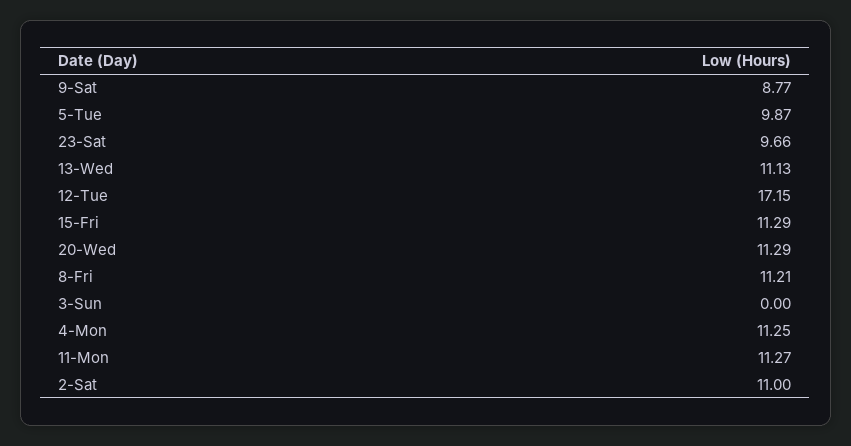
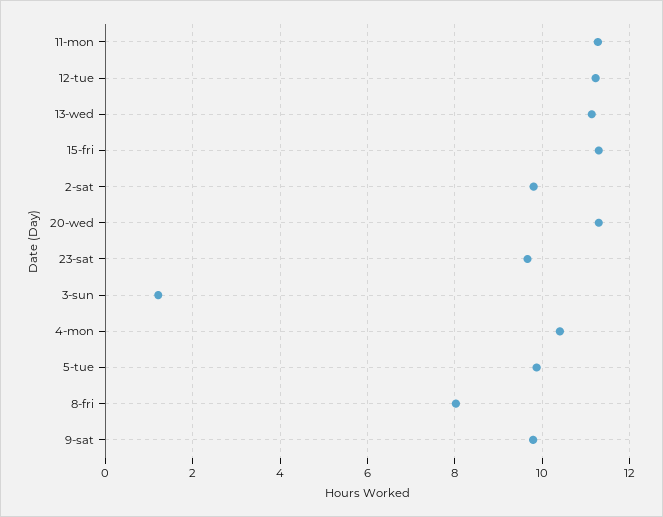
9-Sat: 8.77 -> 9.8
12-Tue: 17.15 -> 11.2
8-Fri: 11.21 -> 8
3-Sun: 0 -> 1.2
4-Mon: 11.25 -> 10.4
2-Sat: 11 -> 9.8

